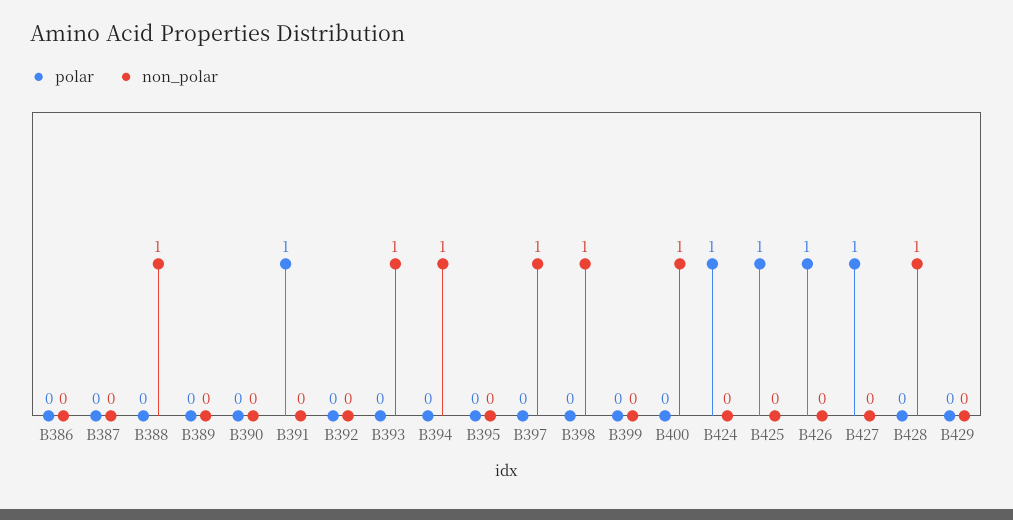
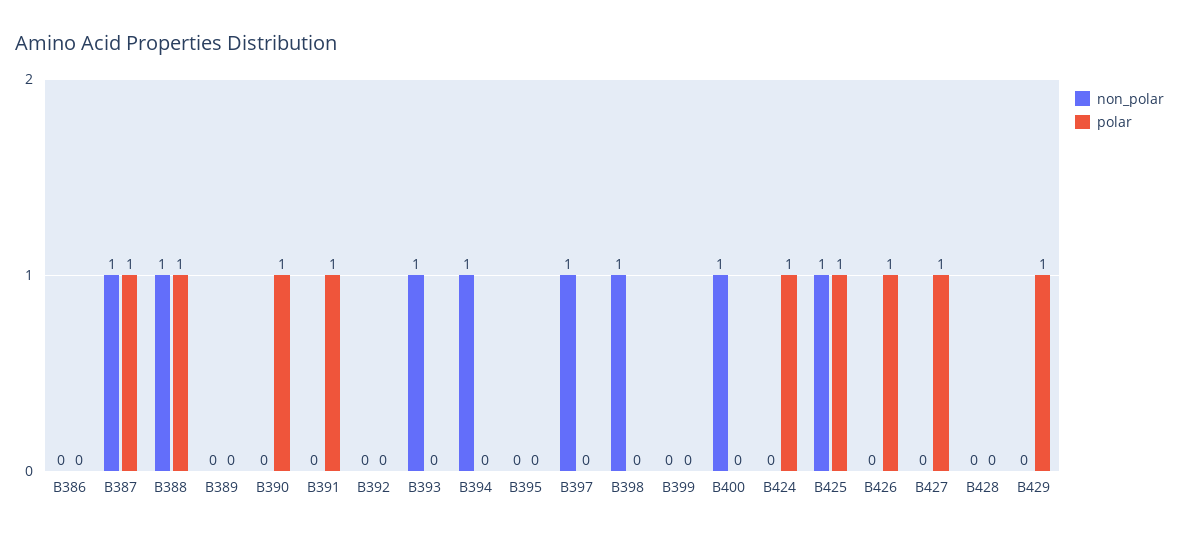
polar, B387: 0 -> 1
non_polar, B387: 0 -> 1
polar, B388: 0 -> 1
polar, B390: 0 -> 1
non_polar, B425: 0 -> 1
non_polar, B428: 1 -> 0
polar, B429: 0 -> 1

